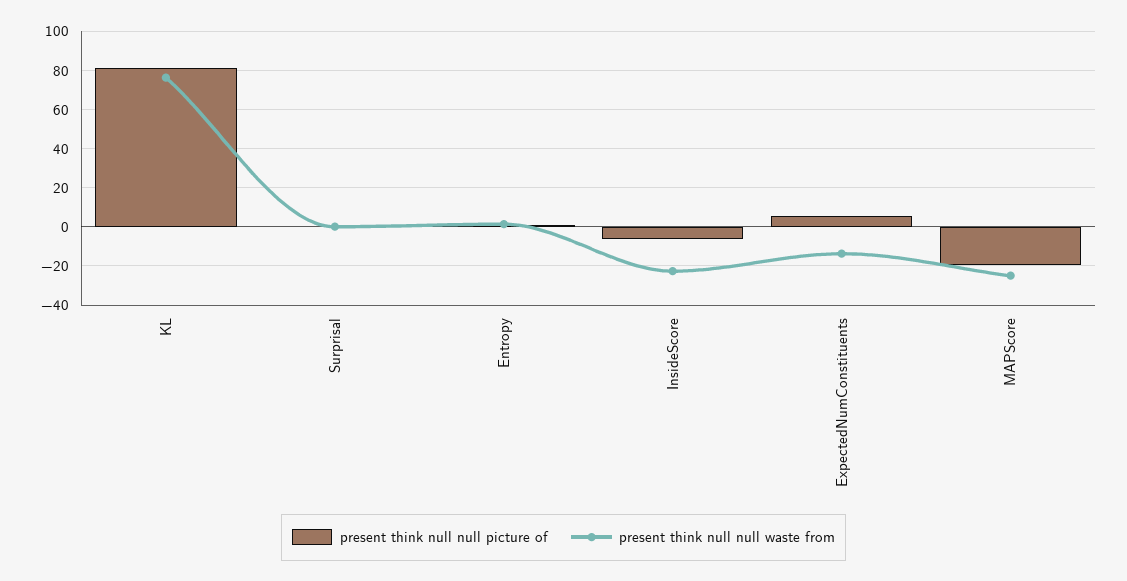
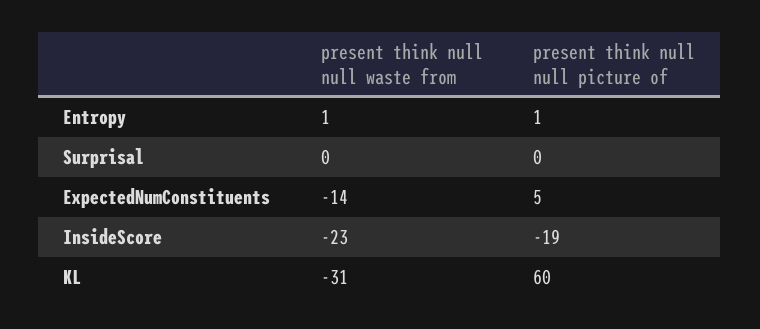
present think null null picture of, KL: 80 -> 60
present think null null waste from, KL: 75 -> -31
present think null null picture of, InsideScore: -5 -> -19
present think null null picture of, MAPScore: -20 -> none
present think null null waste from, MAPScore: -25 -> none

